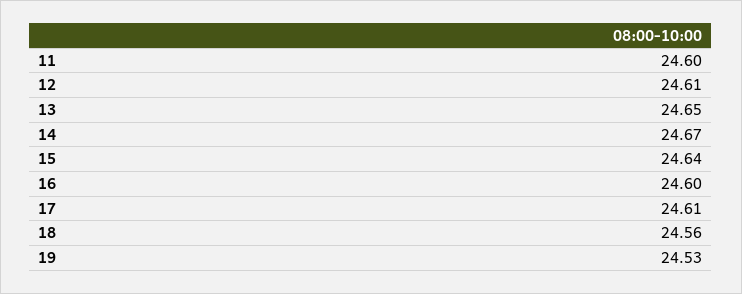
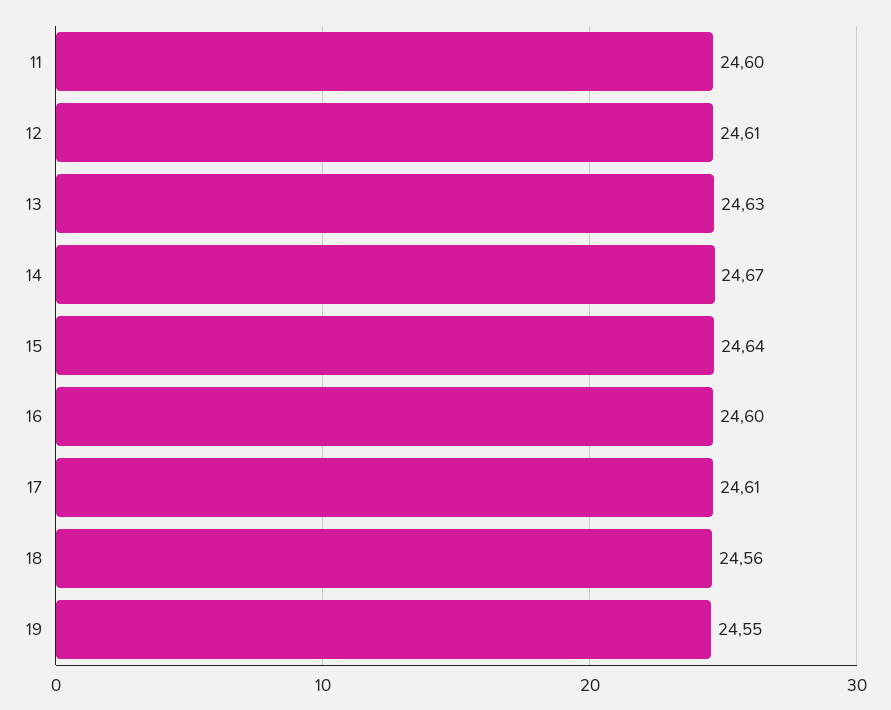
13: 24.65 -> 24.63
19: 24.53 -> 24.55

